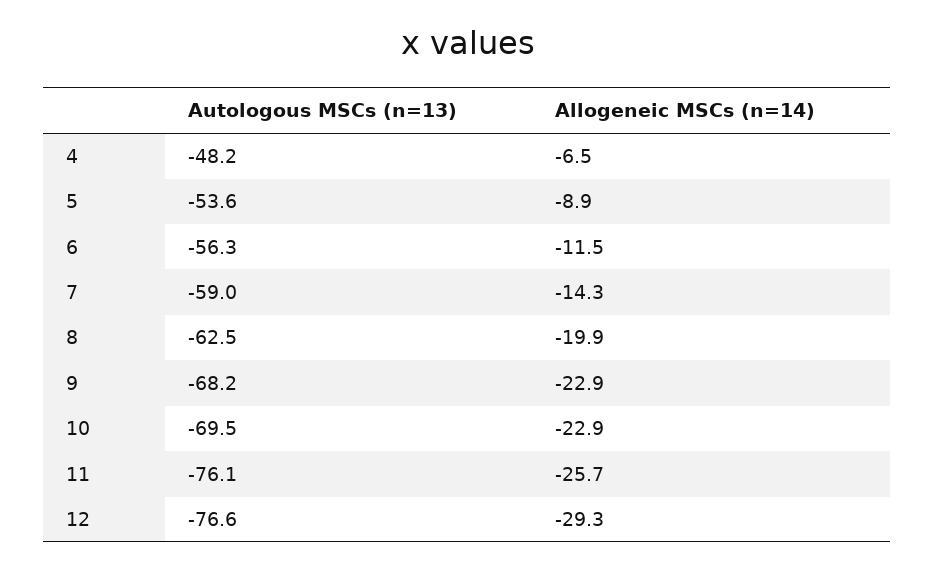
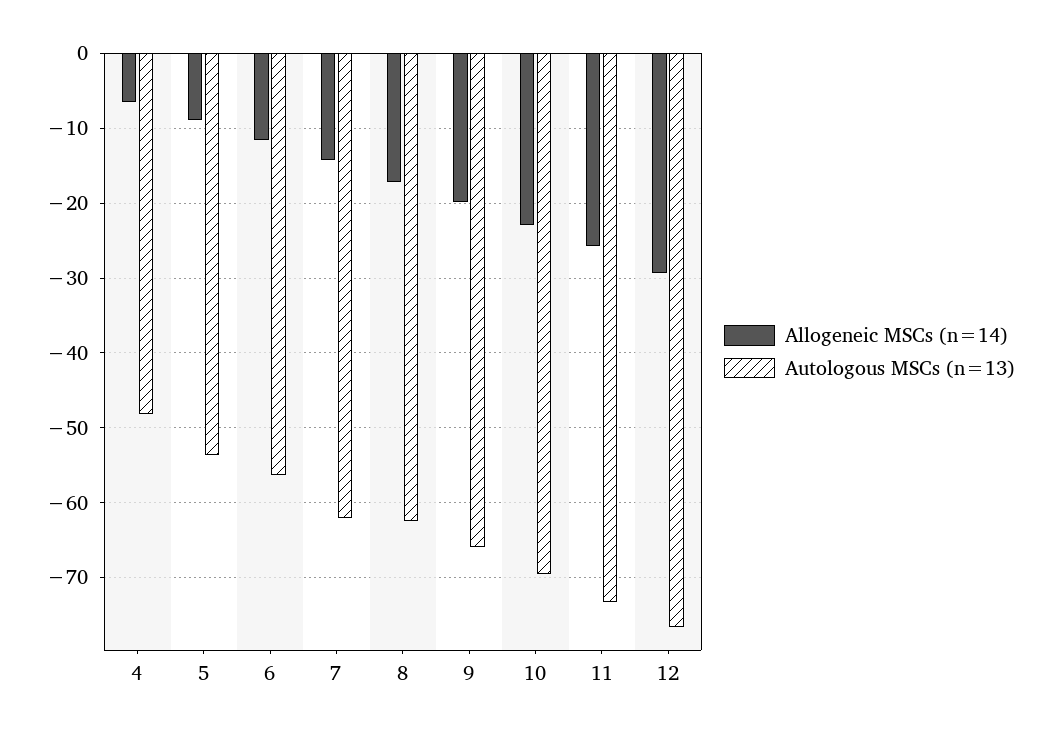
Autologous MSCs (n=13), 7: -59 -> -62
Allogeneic MSCs (n=14), 8: -19.9 -> -17
Autologous MSCs (n=13), 9: -68.2 -> -66
Allogeneic MSCs (n=14), 9: -22.9 -> -20
Autologous MSCs (n=13), 11: -76.1 -> -73

